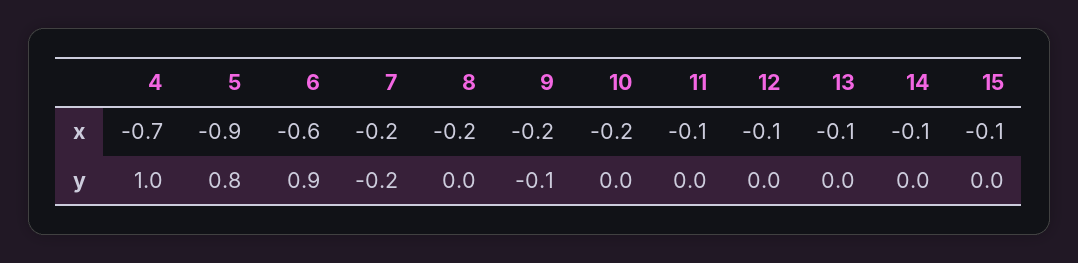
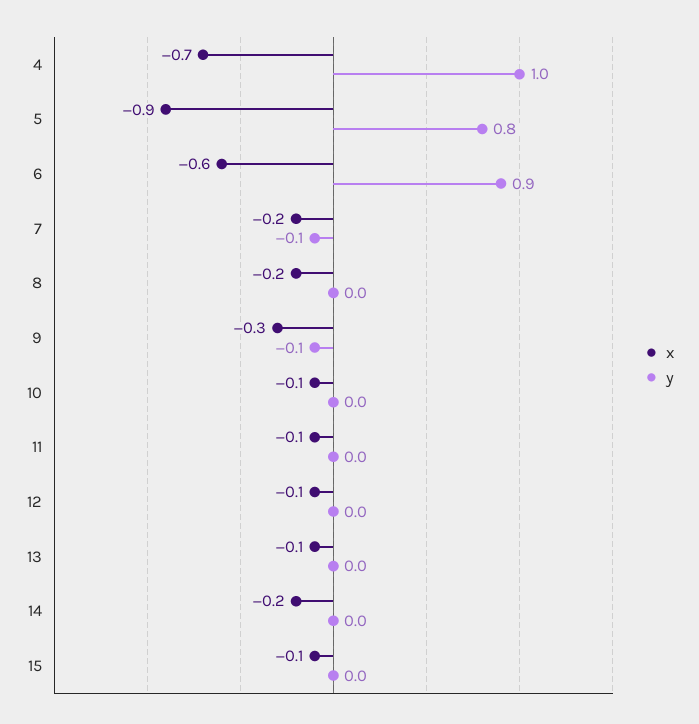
x, 9: -0.2 -> -0.3
x, 10: -0.2 -> -0.1
x, 14: -0.1 -> -0.2
y, 7: -0.2 -> -0.1

